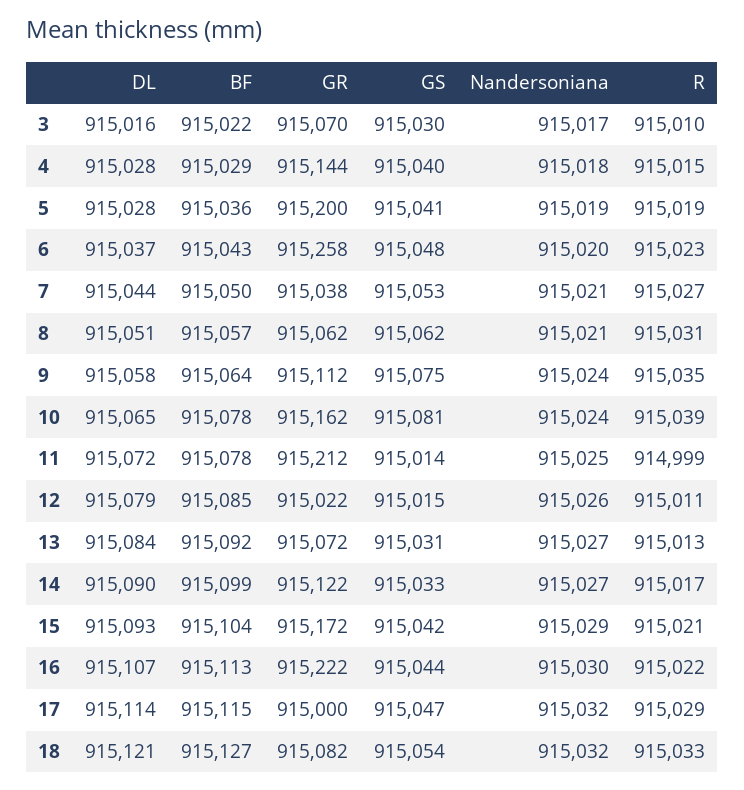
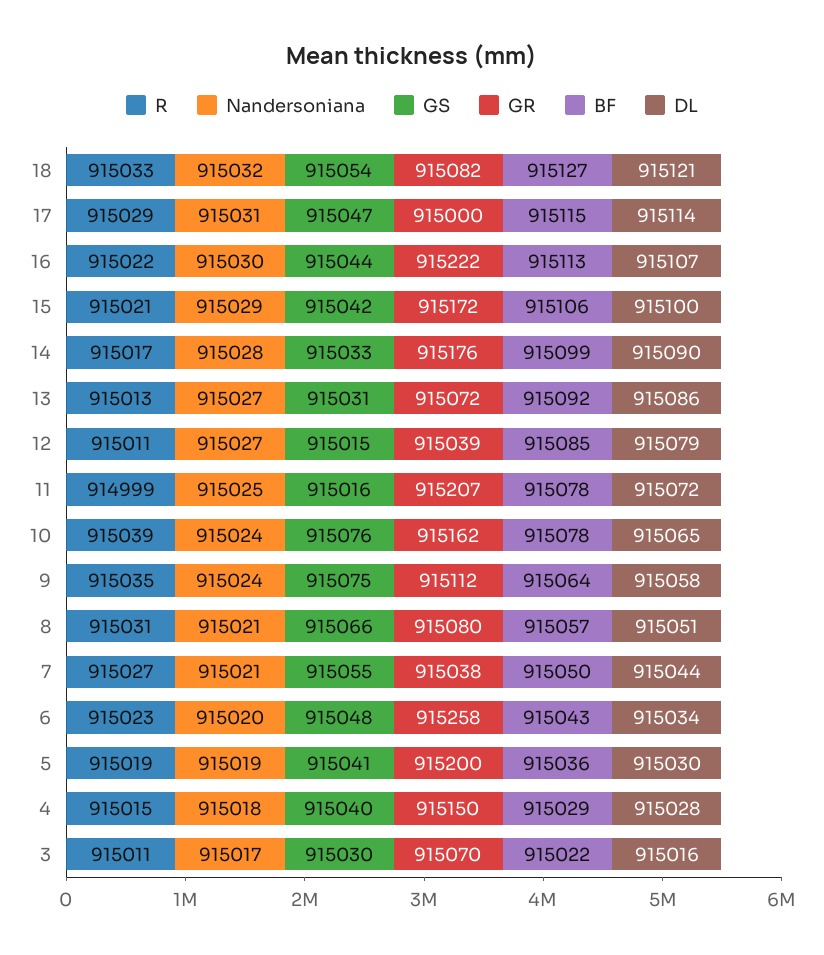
R, 3: 915010 -> 915011
GR, 4: 915144 -> 915150
DL, 5: 915028 -> 915030
DL, 6: 915037 -> 915034
GS, 7: 915053 -> 915055
GR, 8: 915062 -> 915080
GS, 8: 915062 -> 915066
GS, 10: 915081 -> 915076
GR, 11: 915212 -> 915207
GS, 11: 915014 -> 915016
GR, 12: 915022 -> 915039
Nandersoniana, 12: 915026 -> 915027
DL, 13: 915084 -> 915086
GR, 14: 915122 -> 915176
Nandersoniana, 14: 915027 -> 915028
DL, 15: 915093 -> 915100
BF, 15: 915104 -> 915106
Nandersoniana, 17: 915032 -> 915031

